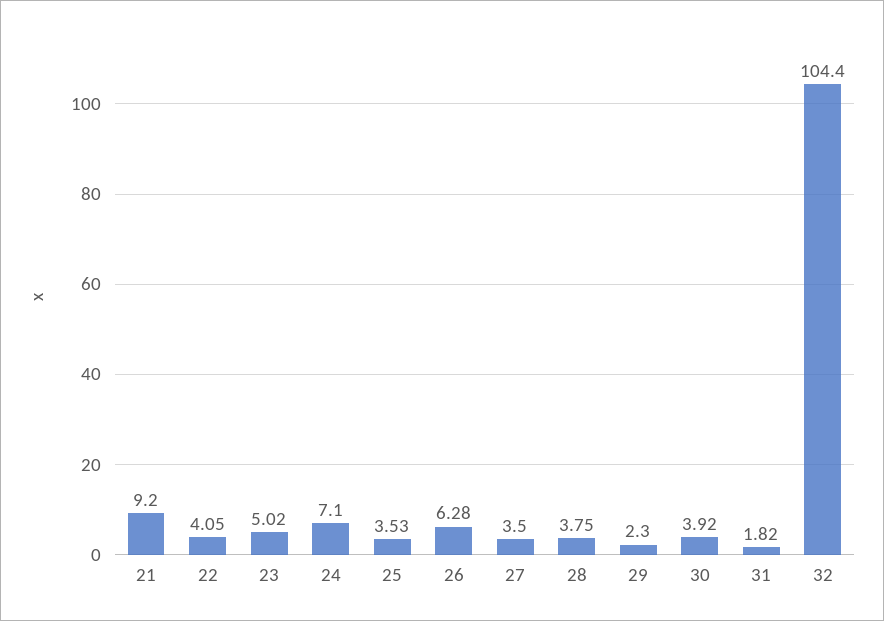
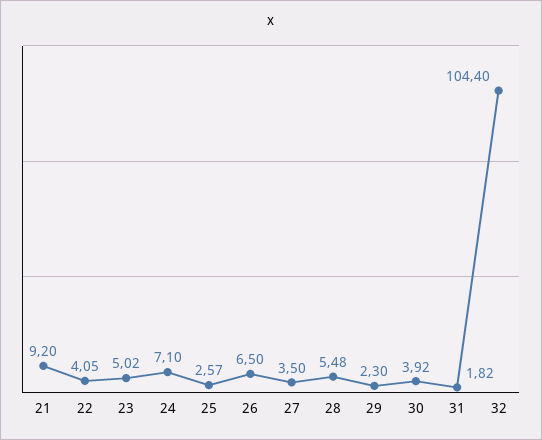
25: 3.53 -> 2.57
26: 6.28 -> 6.5
28: 3.75 -> 5.48

